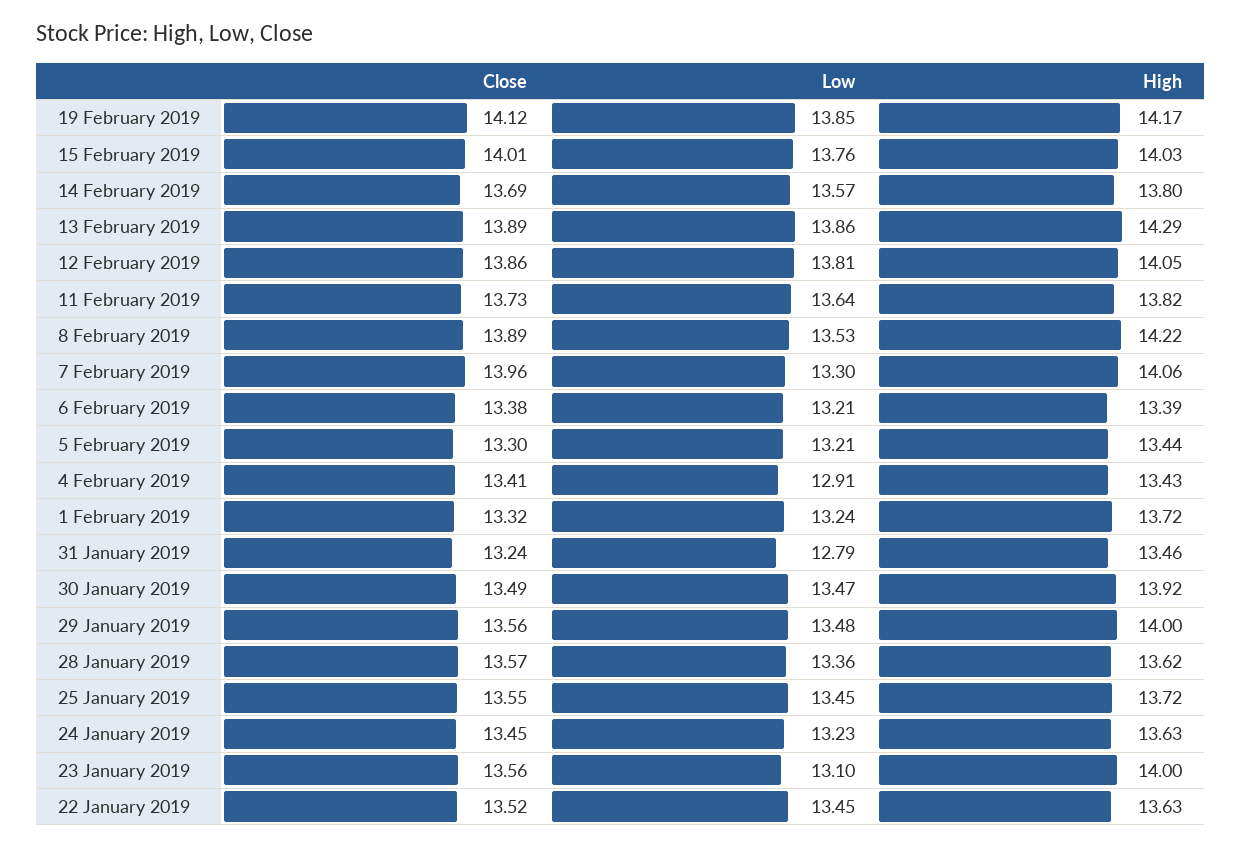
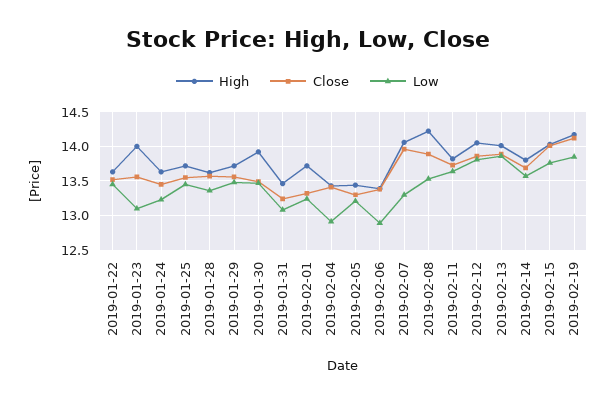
High, 13 February 2019: 14.29 -> 14
Low, 6 February 2019: 13.21 -> 12.9
Low, 31 January 2019: 12.79 -> 13.1
High, 29 January 2019: 14 -> 13.7

